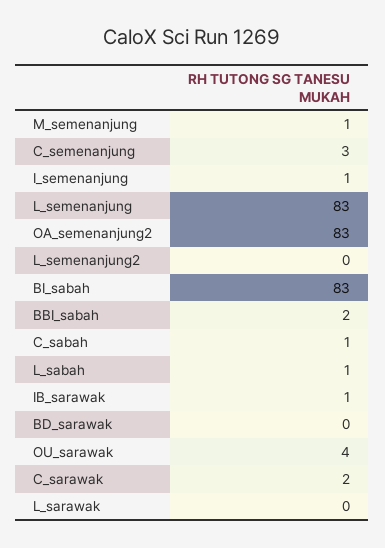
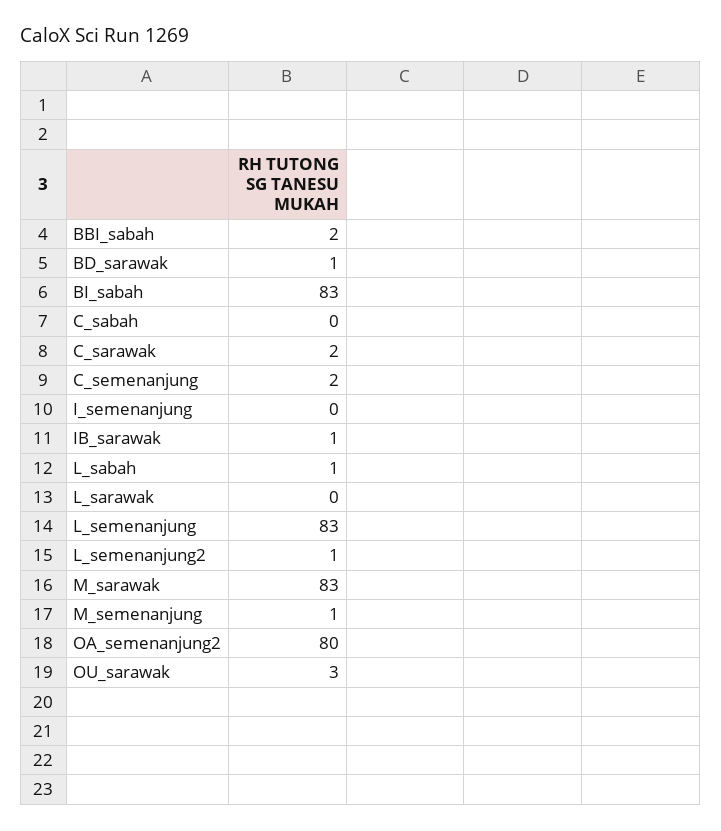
C_semenanjung: 3 -> 2
I_semenanjung: 1 -> 0
OA_semenanjung2: 83 -> 80
L_semenanjung2: 0 -> 1
C_sabah: 1 -> 0
BD_sarawak: 0 -> 1
OU_sarawak: 4 -> 3
M_sarawak: none -> 83

